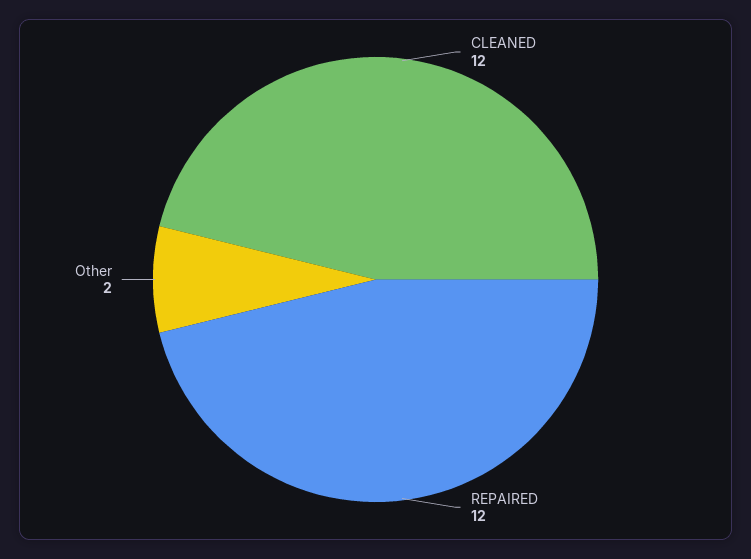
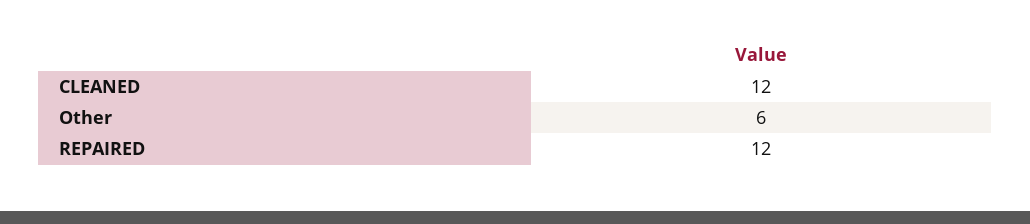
Other: 2 -> 6

